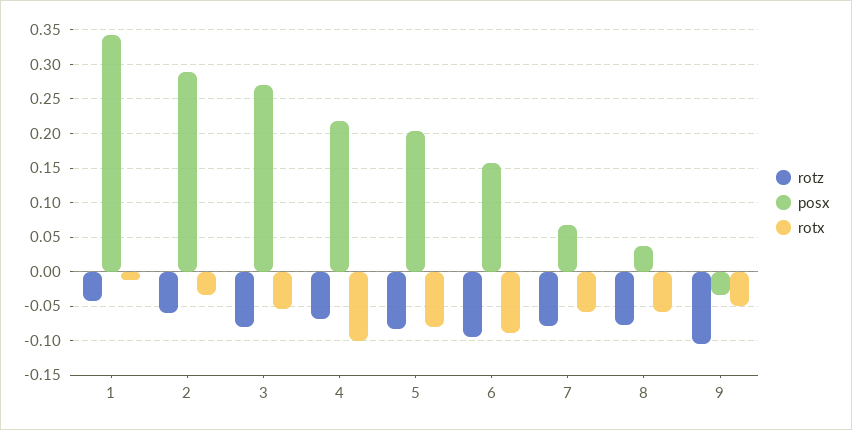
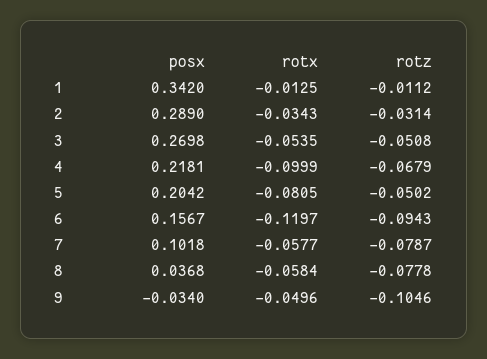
rotz, 1: -0.04 -> -0.0112
rotz, 2: -0.06 -> -0.0314
rotz, 3: -0.08 -> -0.0508
rotz, 5: -0.08 -> -0.0502
rotx, 6: -0.09 -> -0.1197
posx, 7: 0.07 -> 0.1018

